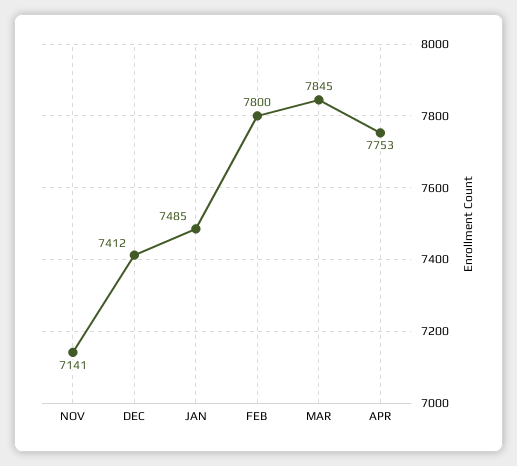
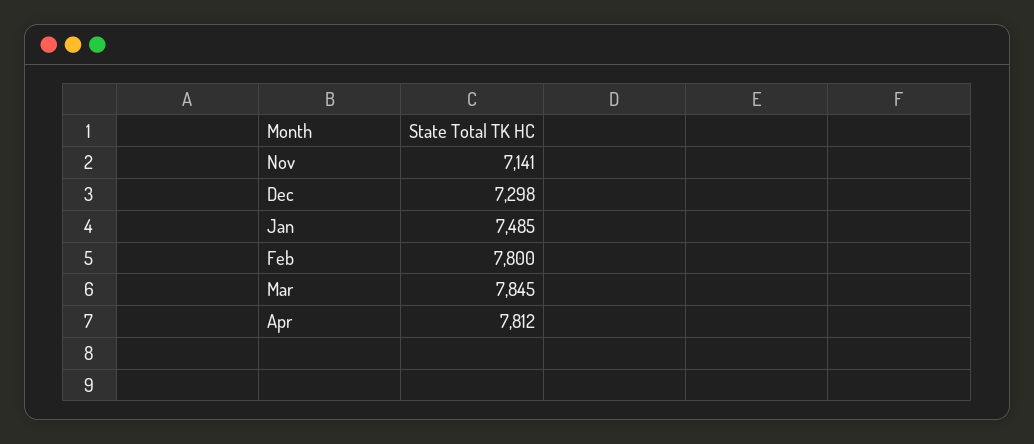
DEC: 7412 -> 7298
APR: 7753 -> 7812

